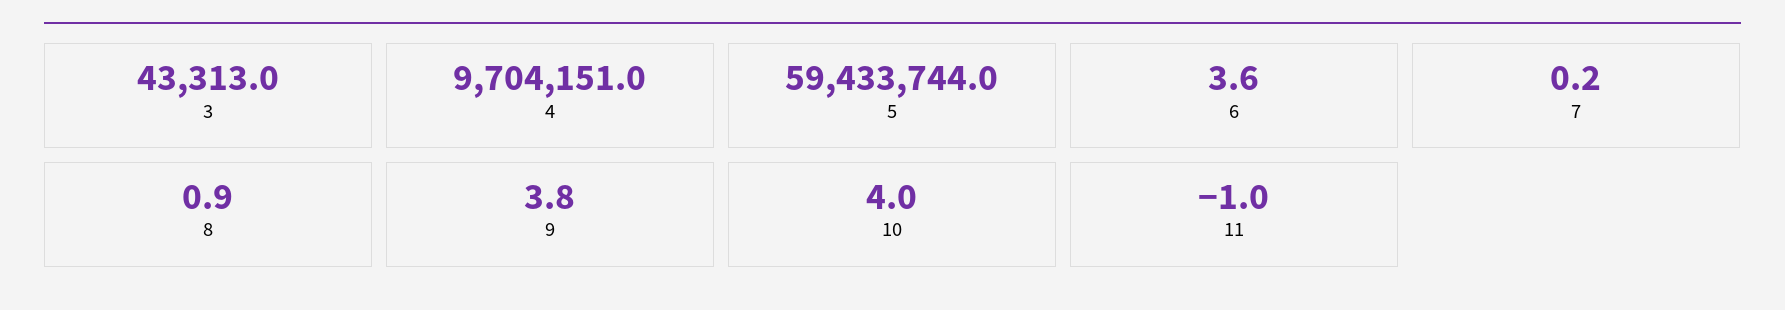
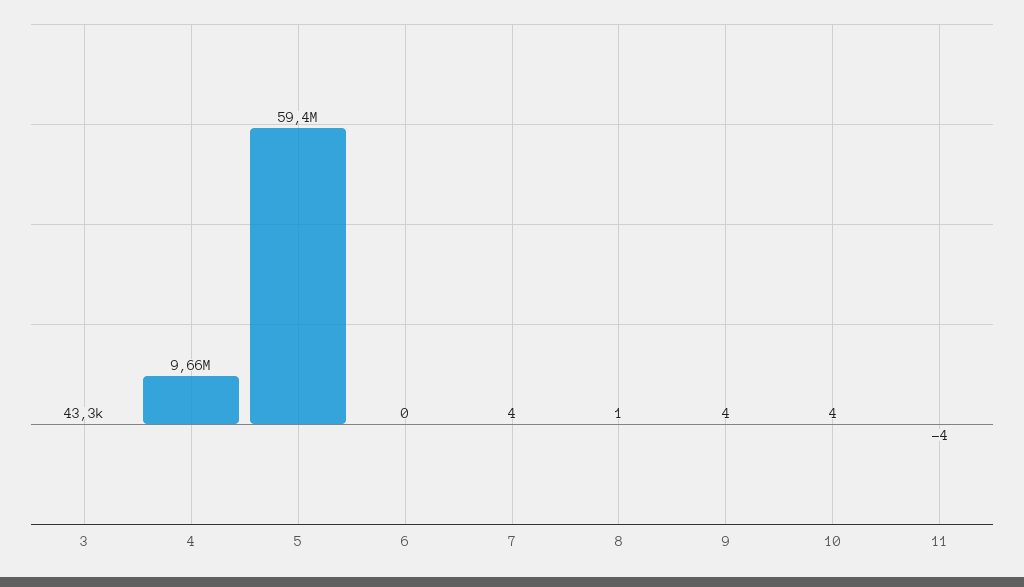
4: 9704151 -> 9660000
6: 3.6 -> 0
7: 0.2 -> 4
11: -1 -> -4

